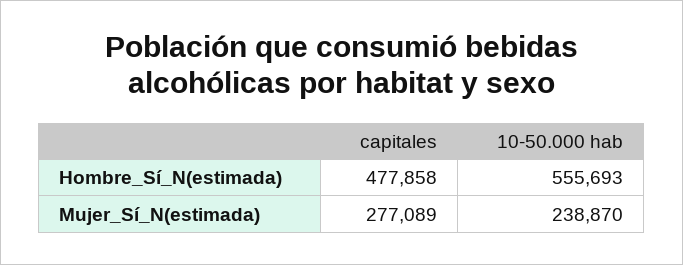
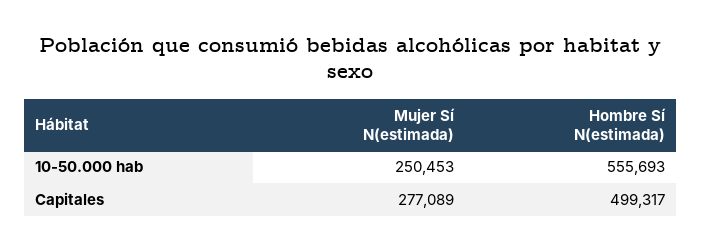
capitales, Hombre_Sí_N(estimada): 477858 -> 499317
10-50.000 hab, Mujer_Sí_N(estimada): 238870 -> 250453

